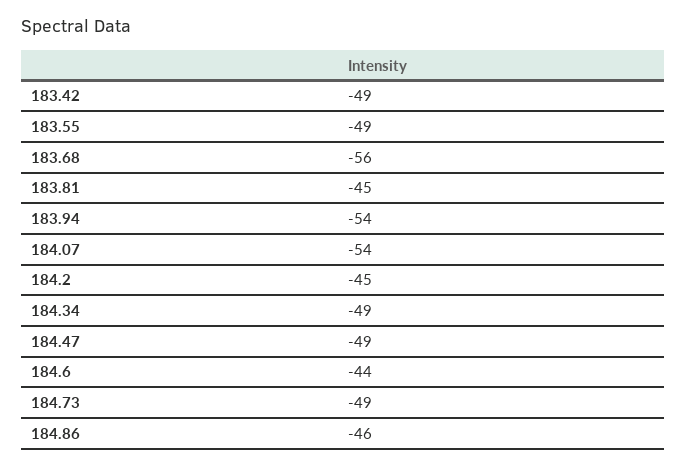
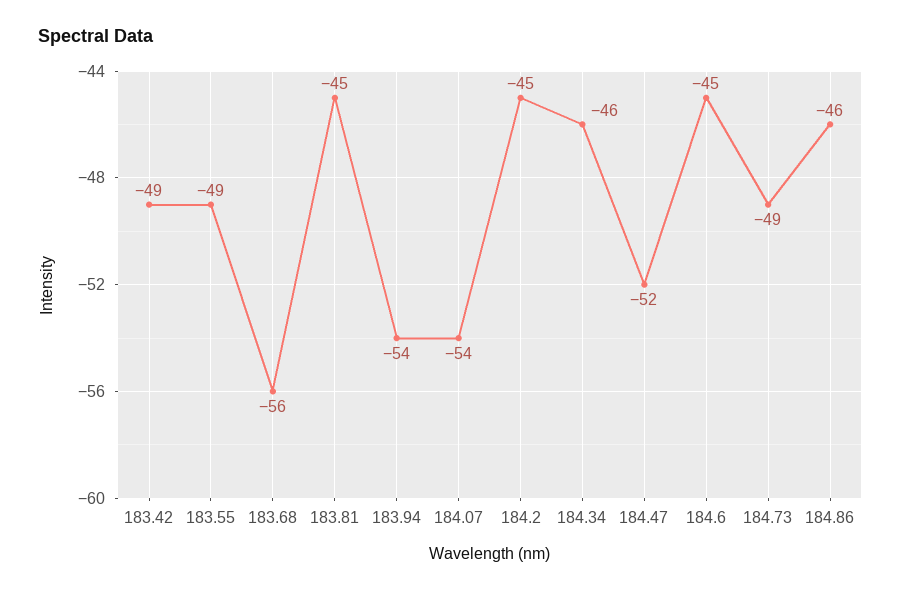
184.34: -49 -> -46
184.47: -49 -> -52
184.6: -44 -> -45

